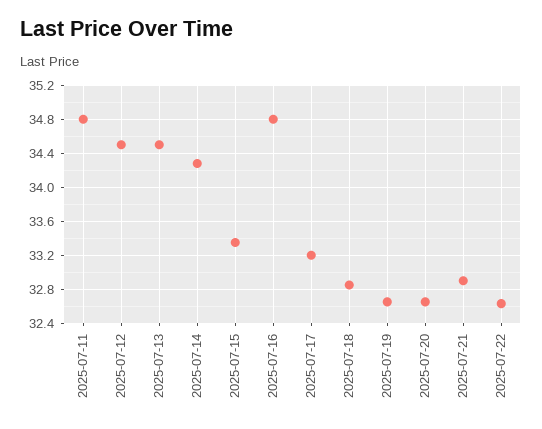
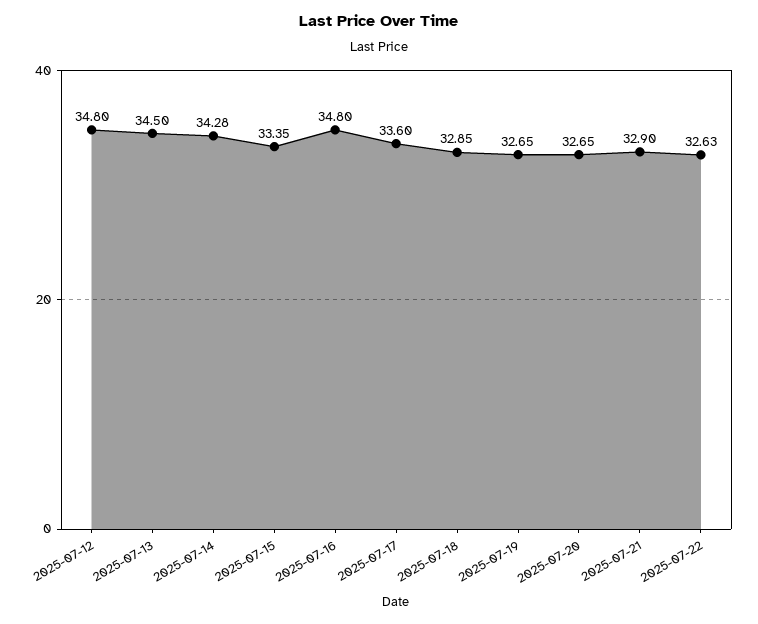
2025-07-11: 34.8 -> none
2025-07-12: 34.5 -> 34.8
2025-07-17: 33.2 -> 33.6

